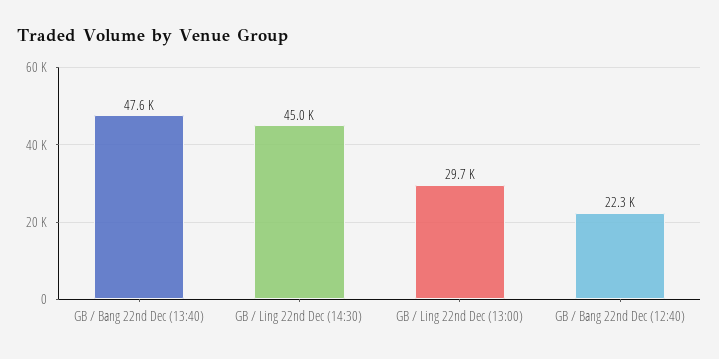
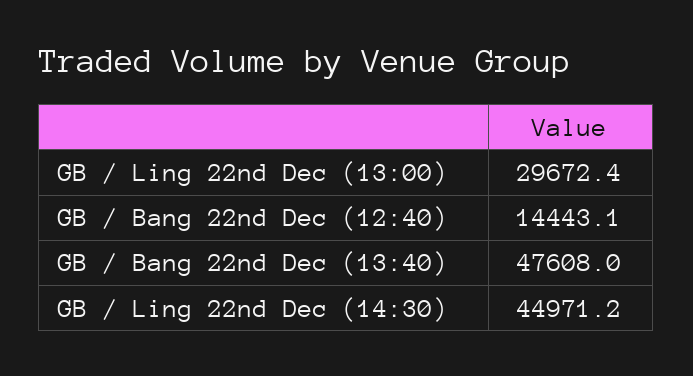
GB / Bang 22nd Dec (12:40): 22300 -> 14443.1

